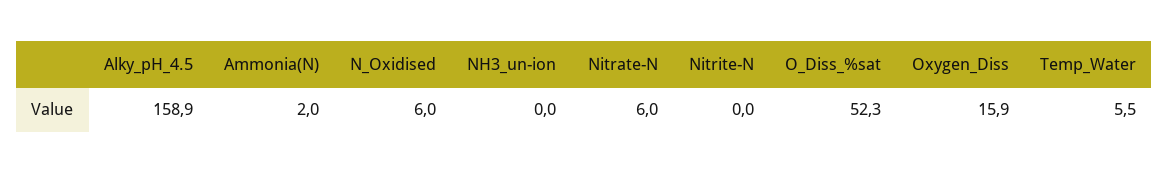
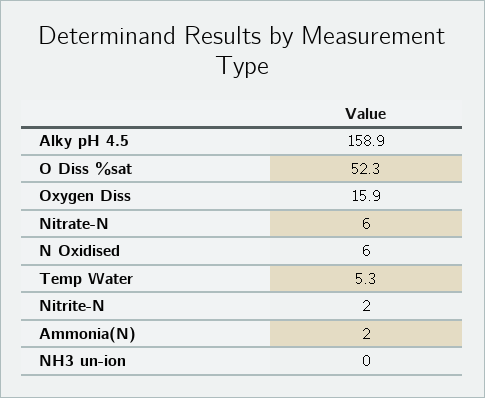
Nitrite-N: 0 -> 2
Temp_Water: 5.5 -> 5.3

